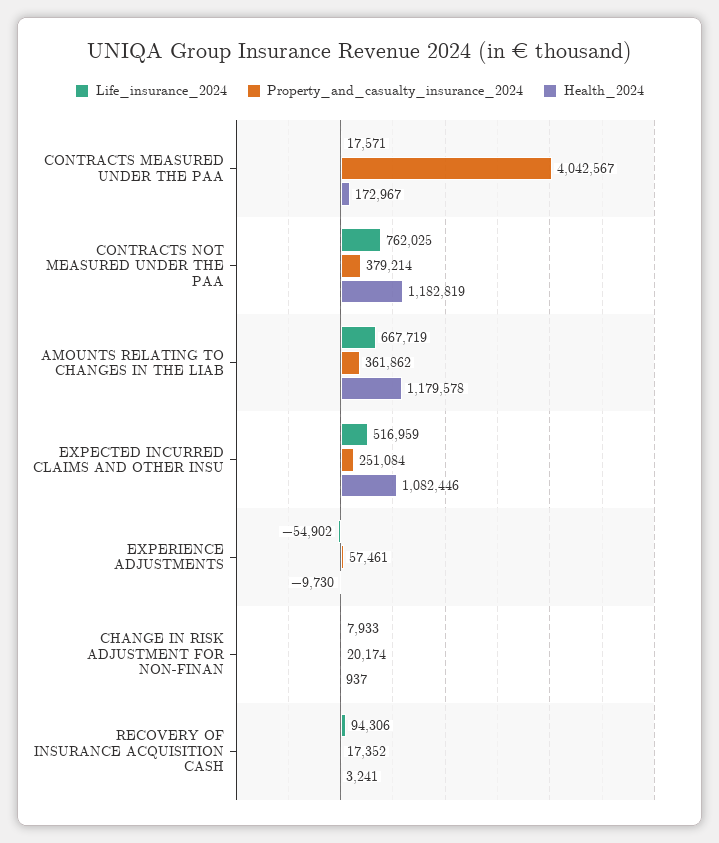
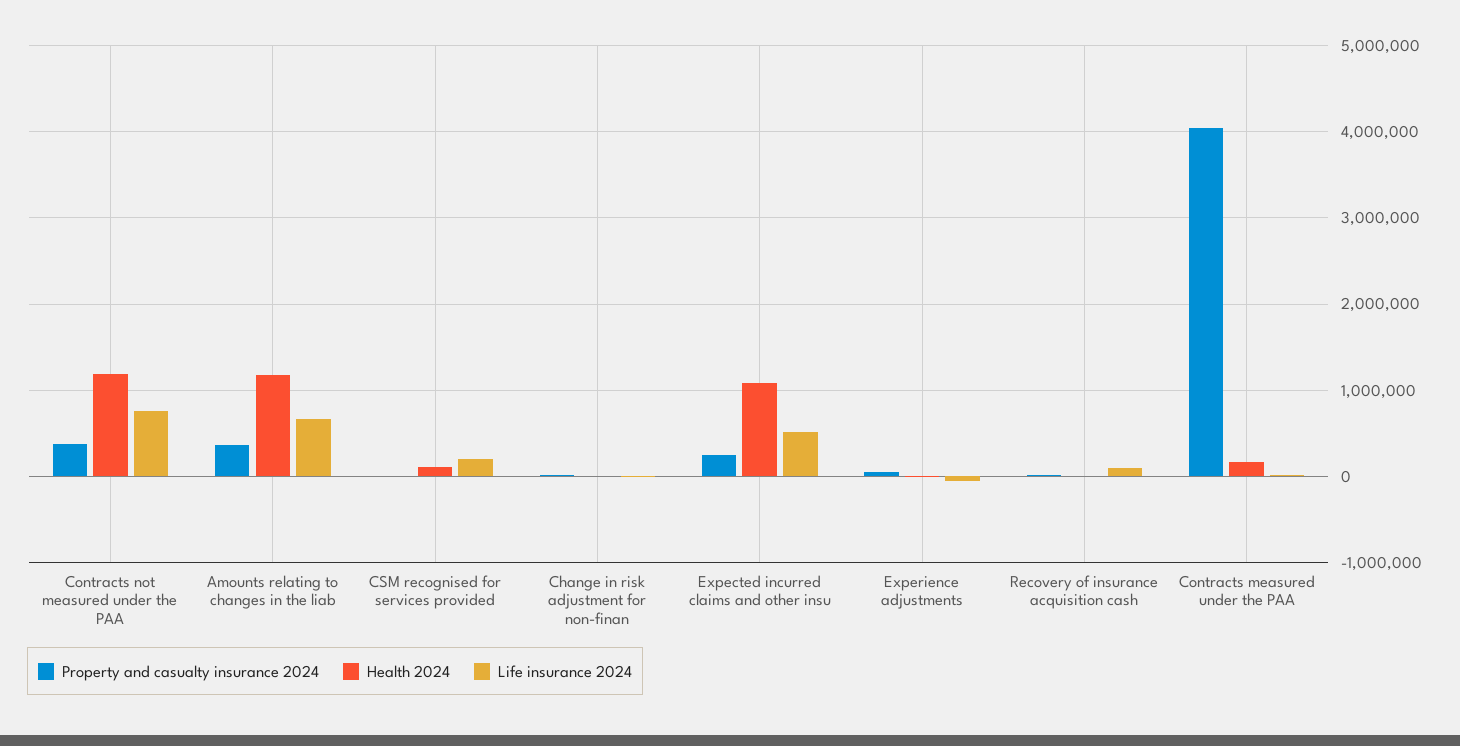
Property_and_casualty_insurance_2024, CSM recognised for services provided: none -> 0
Health_2024, CSM recognised for services provided: none -> 100000
Life_insurance_2024, CSM recognised for services provided: none -> 200000

